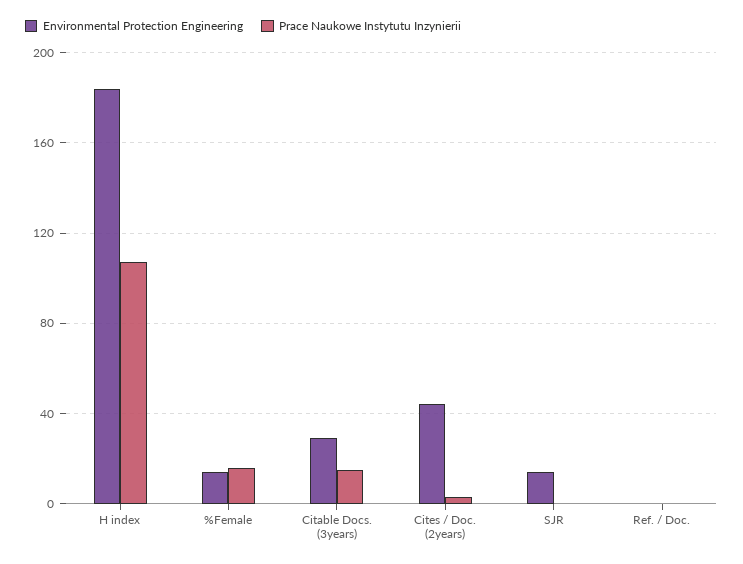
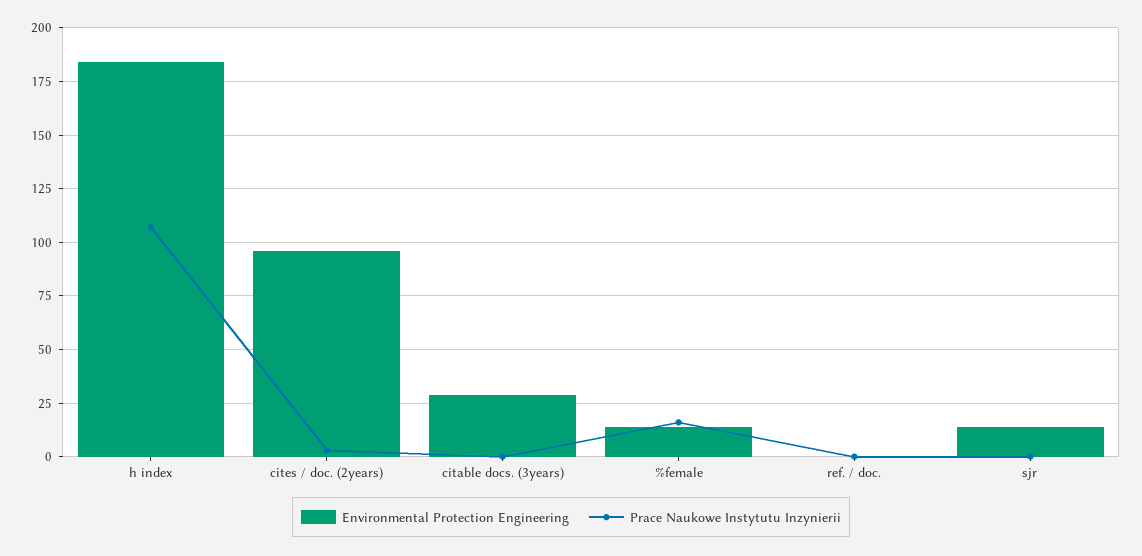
Prace Naukowe Instytutu Inzynierii, Citable Docs. (3years): 15 -> 0
Environmental Protection Engineering, Cites / Doc. (2years): 45 -> 95

